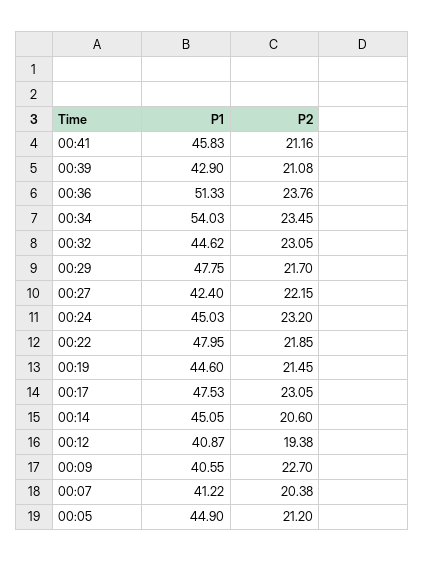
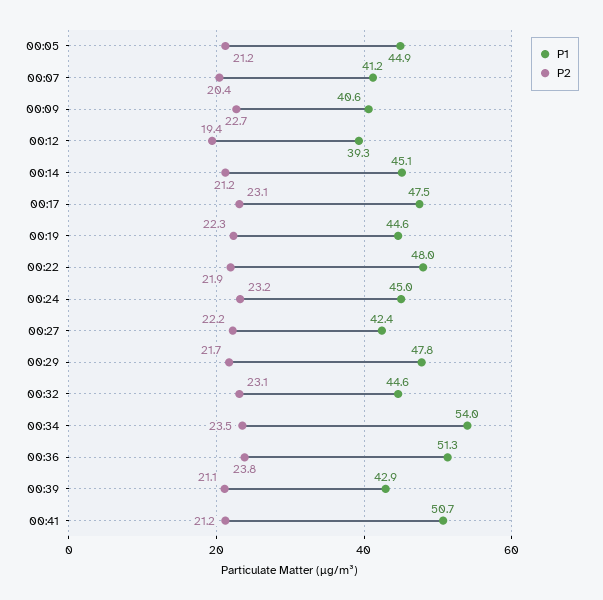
P1, 00:41: 45.83 -> 50.7
P2, 00:19: 21.45 -> 22.3
P2, 00:14: 20.6 -> 21.2
P1, 00:12: 40.87 -> 39.3

